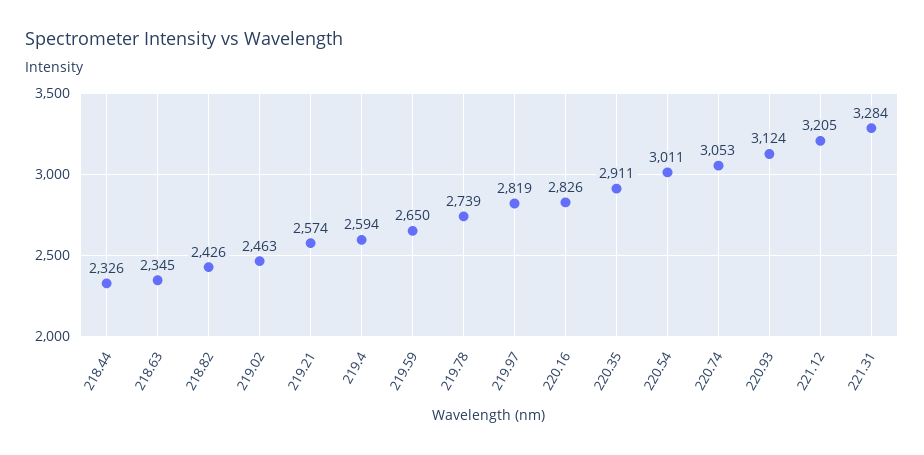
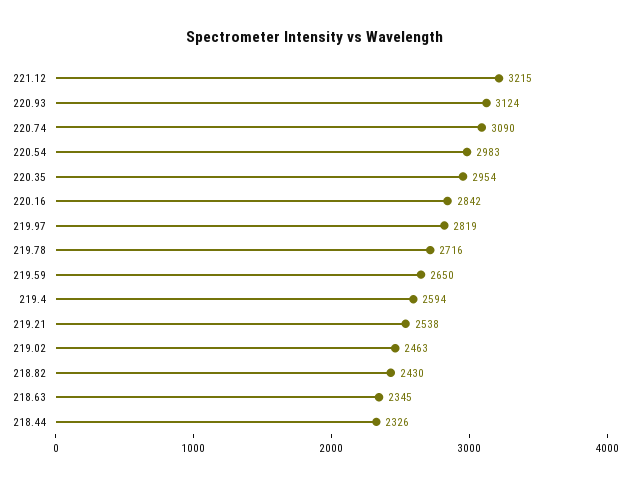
218.82: 2426 -> 2430
219.21: 2574 -> 2538
219.78: 2739 -> 2716
220.16: 2826 -> 2842
220.35: 2911 -> 2954
220.54: 3011 -> 2983
220.74: 3053 -> 3090
221.12: 3205 -> 3215
221.31: 3284 -> none

